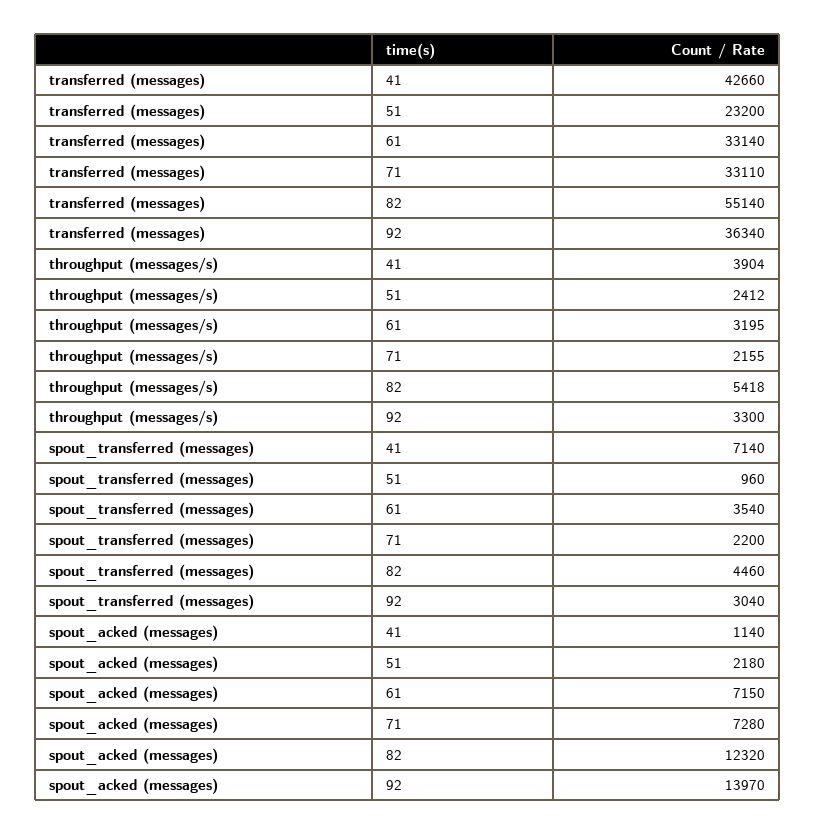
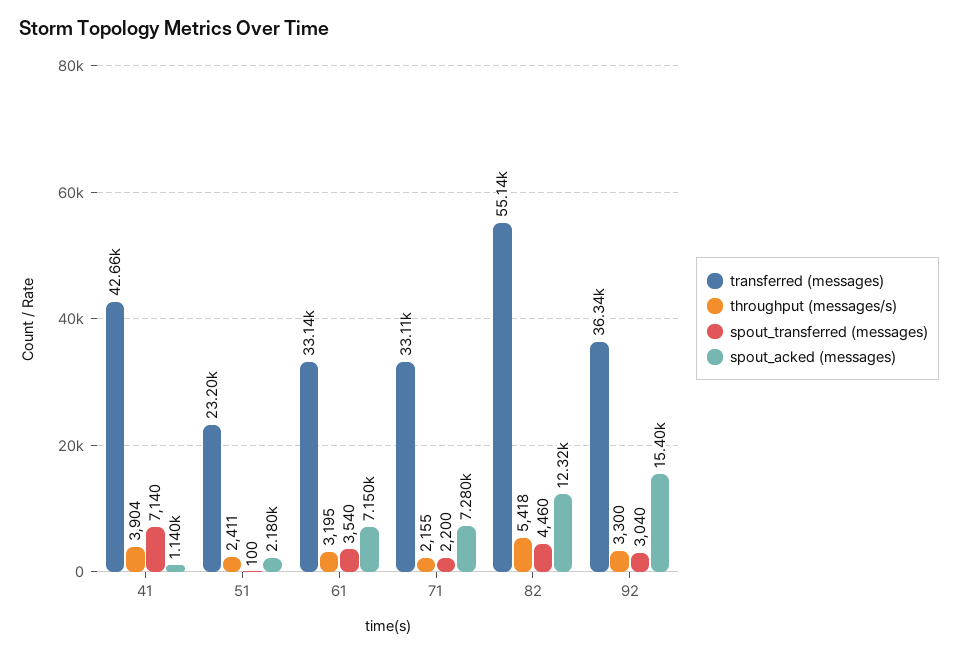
throughput (messages/s), 51: 2412 -> 2411
spout_transferred (messages), 51: 960 -> 100
spout_acked (messages), 92: 13970 -> 15400

